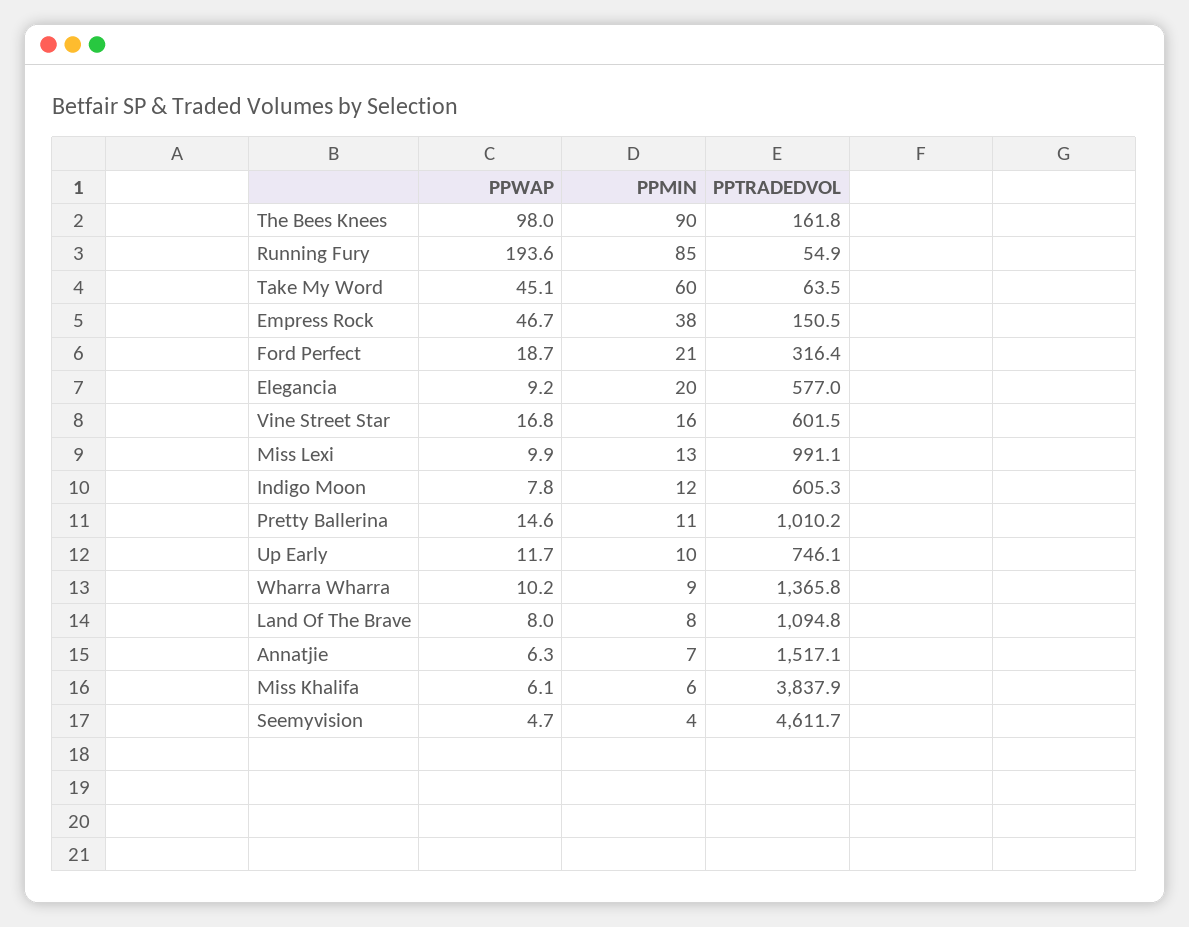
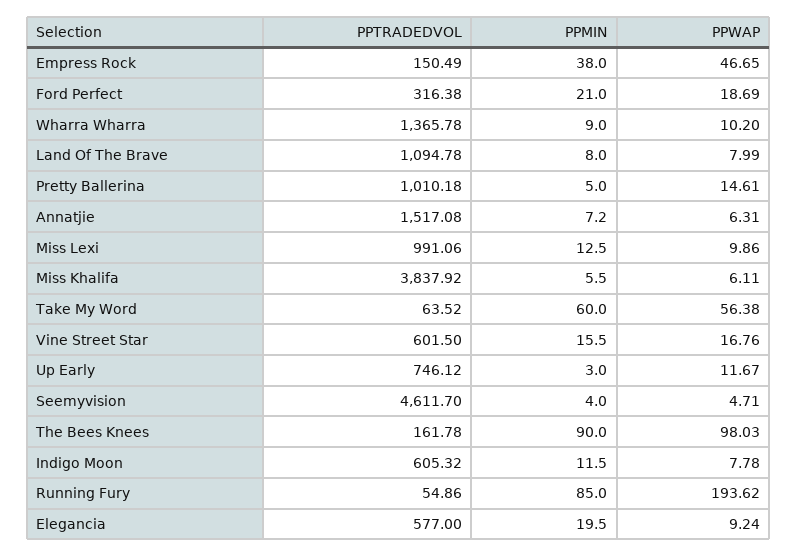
PPWAP, Take My Word: 45.1 -> 56.38
PPMIN, Pretty Ballerina: 11 -> 5
PPMIN, Up Early: 10 -> 3

